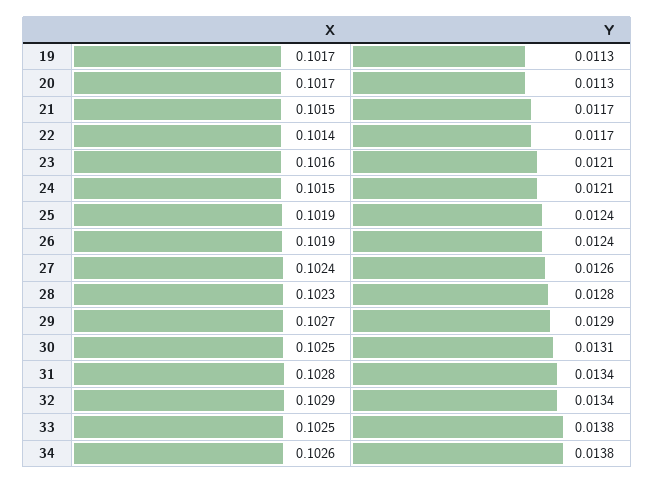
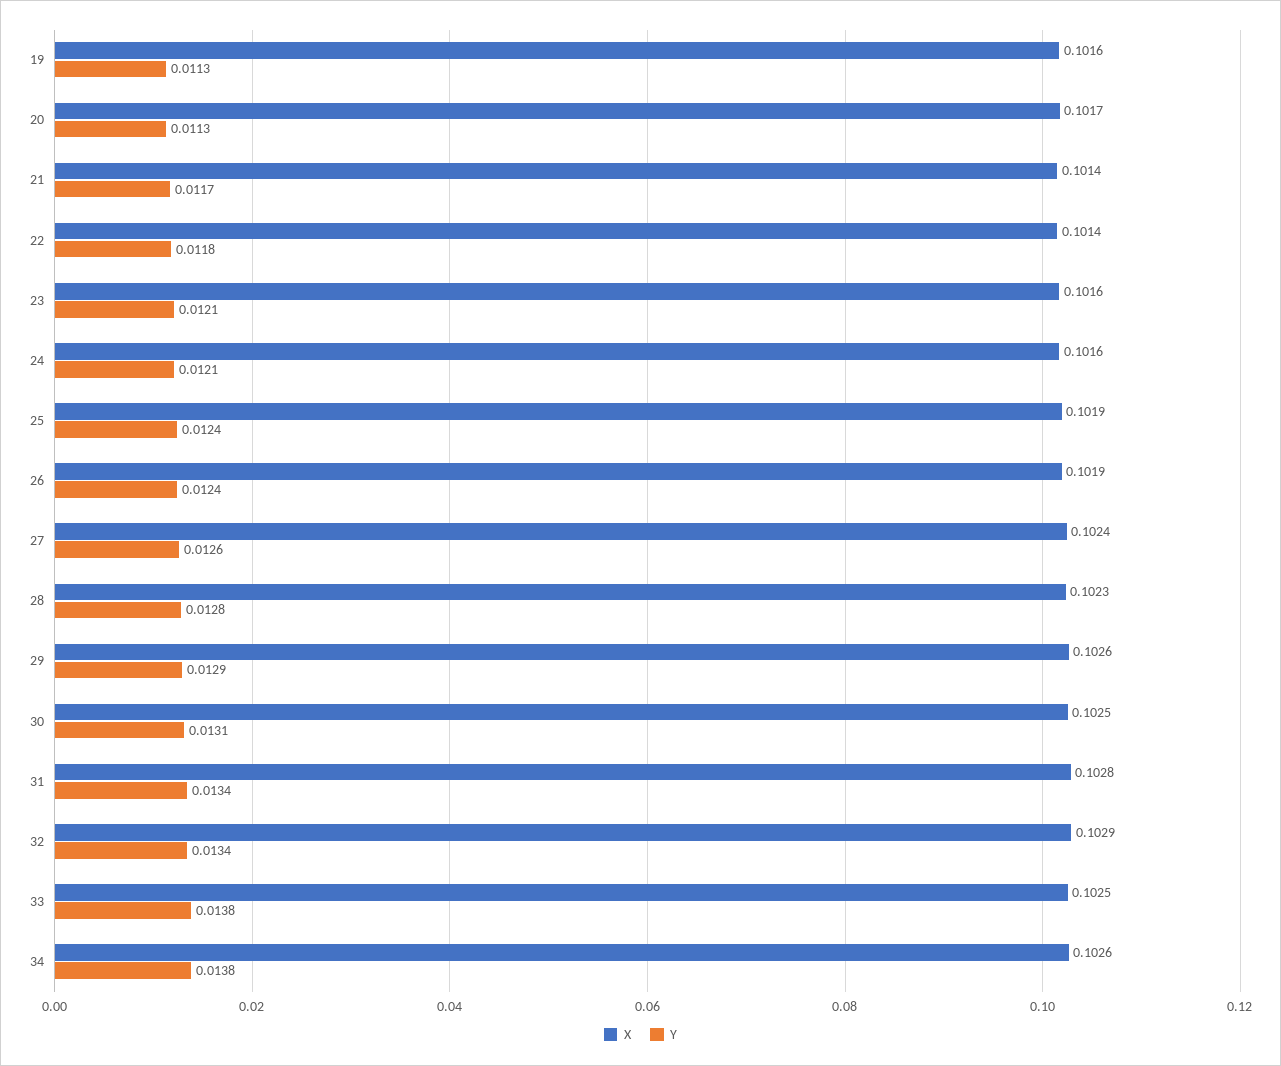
X, 19: 0.1017 -> 0.1016
X, 21: 0.1015 -> 0.1014
Y, 22: 0.0117 -> 0.0118
X, 24: 0.1015 -> 0.1016
X, 29: 0.1027 -> 0.1026

